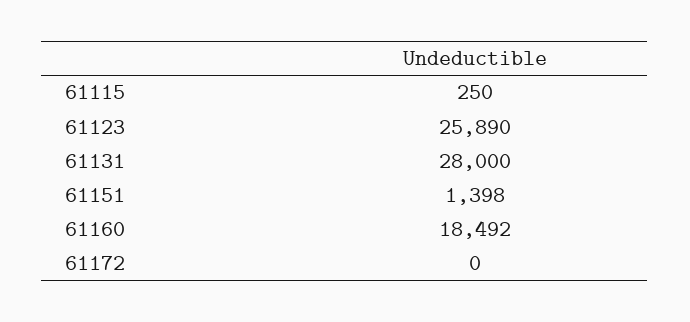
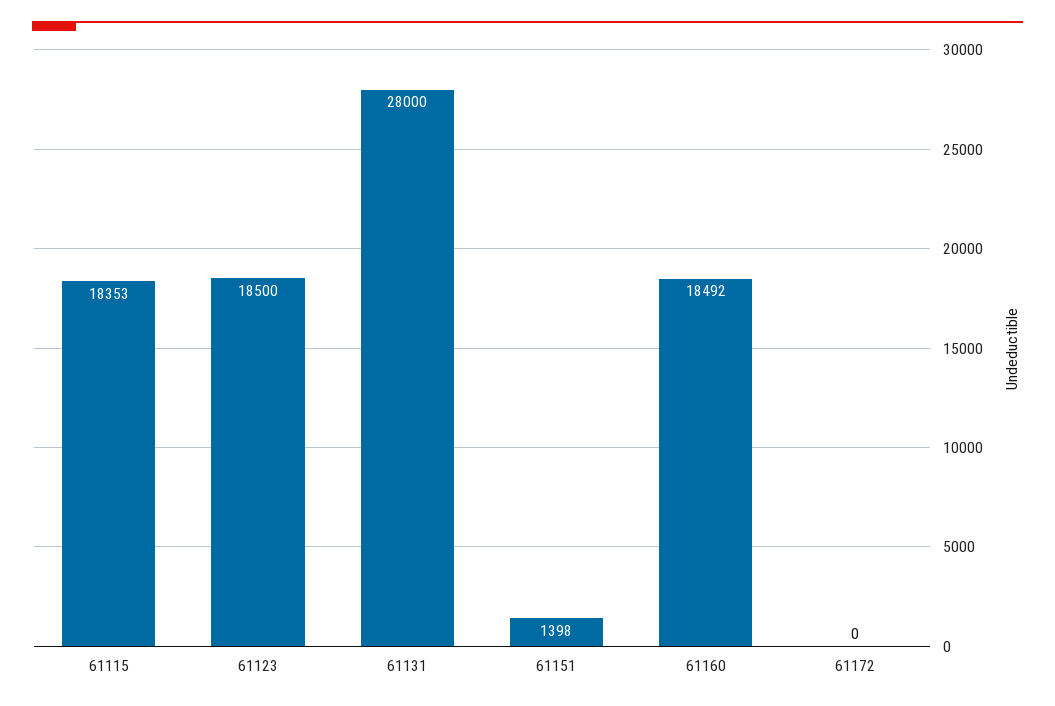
61115: 250 -> 18353
61123: 25890 -> 18500

